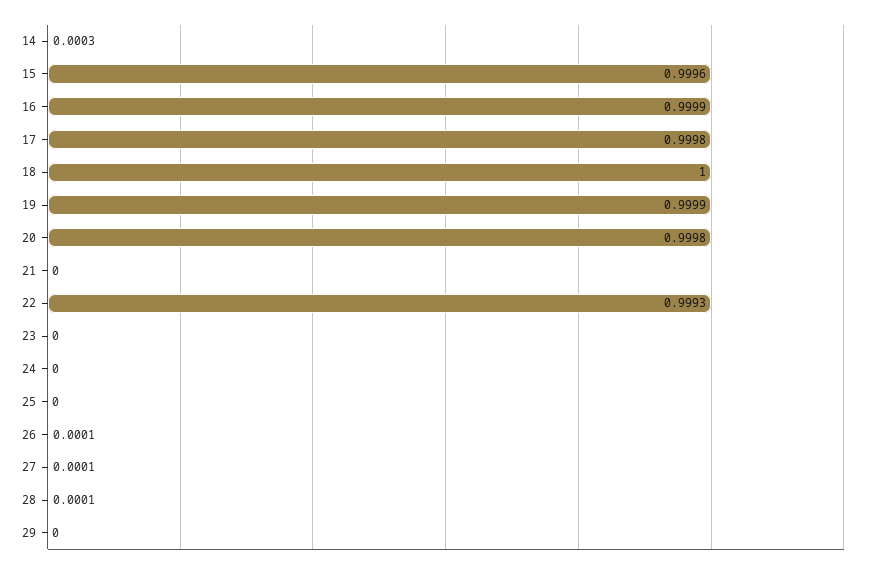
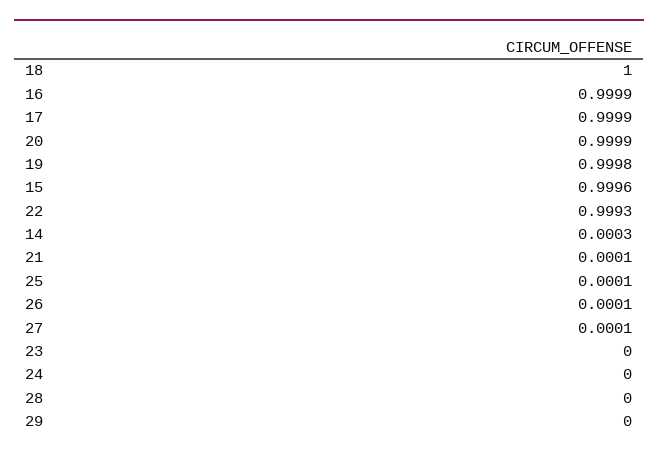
17: 0.9998 -> 0.9999
19: 0.9999 -> 0.9998
20: 0.9998 -> 0.9999
21: 0 -> 0.0001
25: 0 -> 0.0001
28: 0.0001 -> 0

